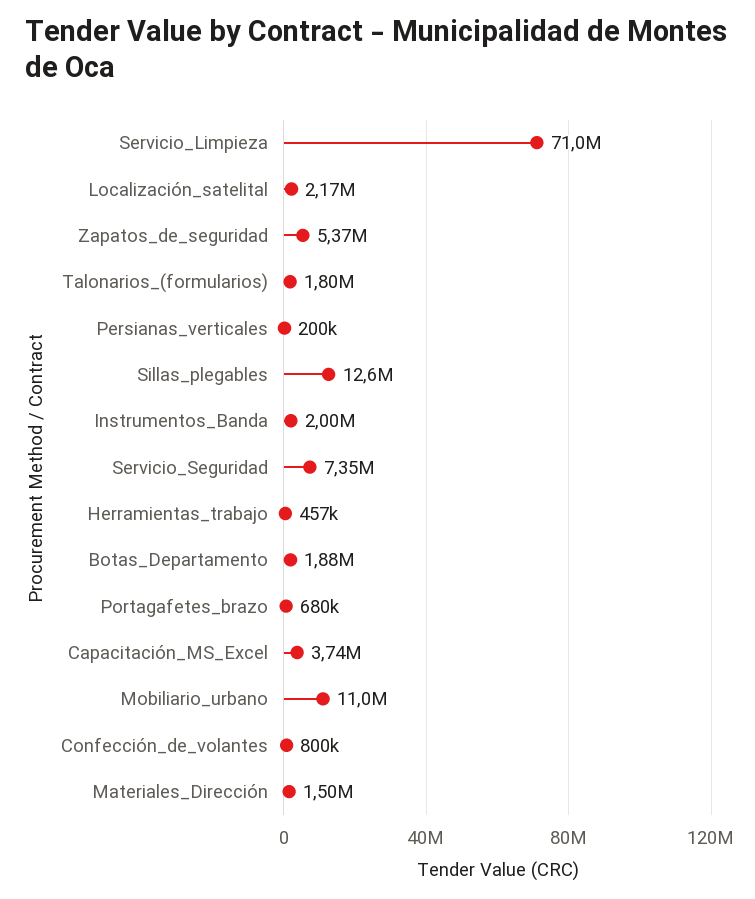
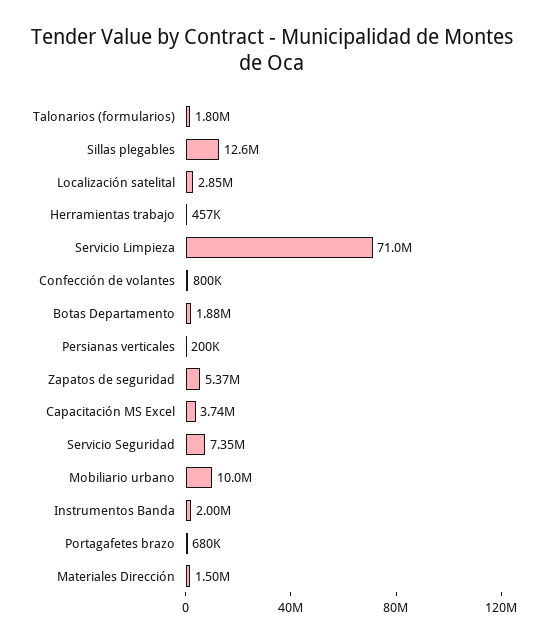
Localización_satelital: 2170000 -> 2850000
Mobiliario_urbano: 11000000 -> 10000000

